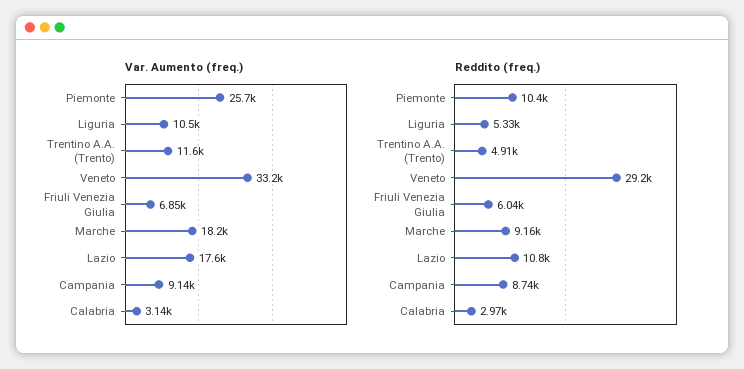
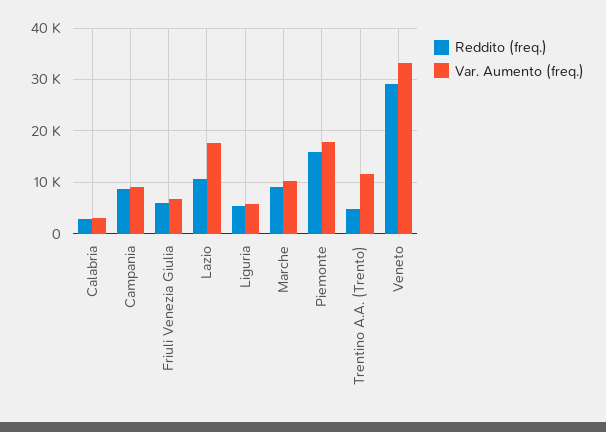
Var. Aumento (freq.), Piemonte: 25700 -> 18000
Var. Aumento (freq.), Liguria: 10500 -> 6000
Var. Aumento (freq.), Marche: 18200 -> 10000
Reddito (freq.), Piemonte: 10400 -> 16000

